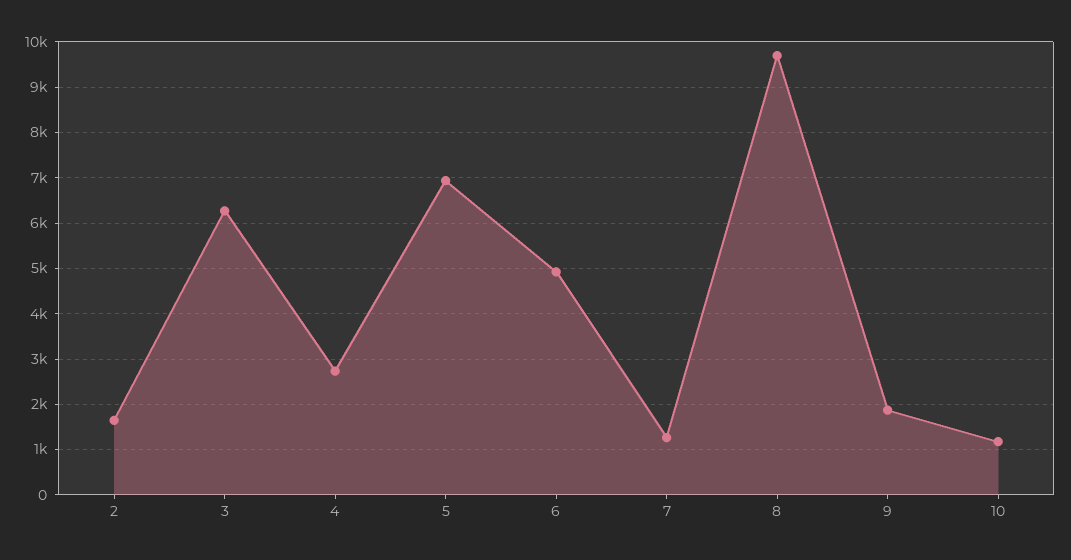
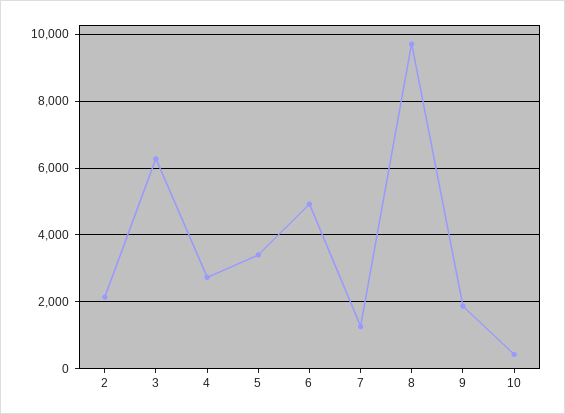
2: 1600 -> 2200
5: 7000 -> 3400
10: 1200 -> 400

